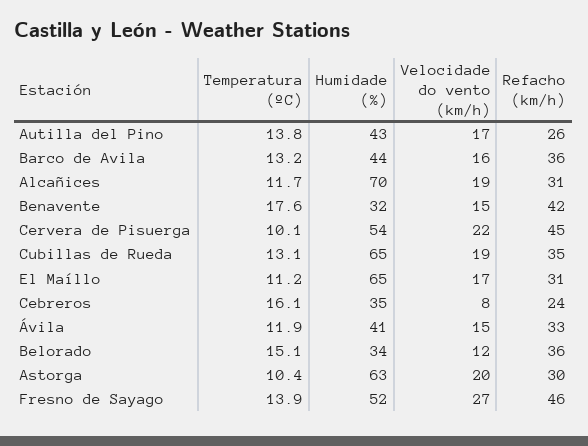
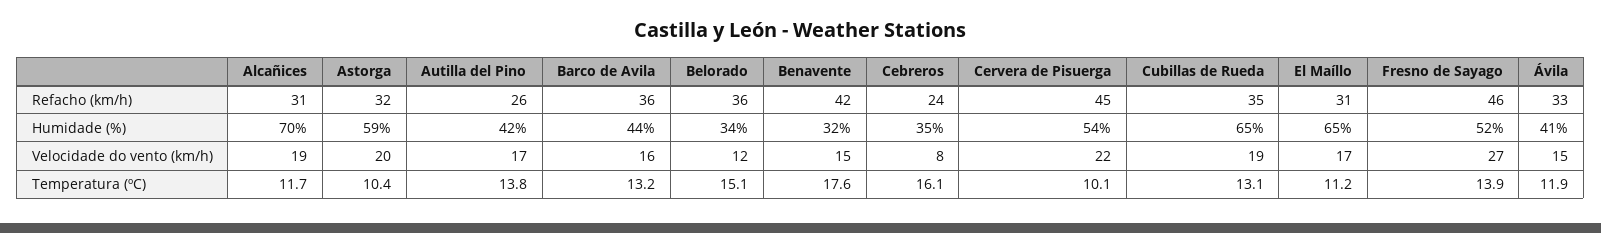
Humidade (%), Autilla del Pino: 43 -> 42
Humidade (%), Astorga: 63 -> 59
Refacho (km/h), Astorga: 30 -> 32

